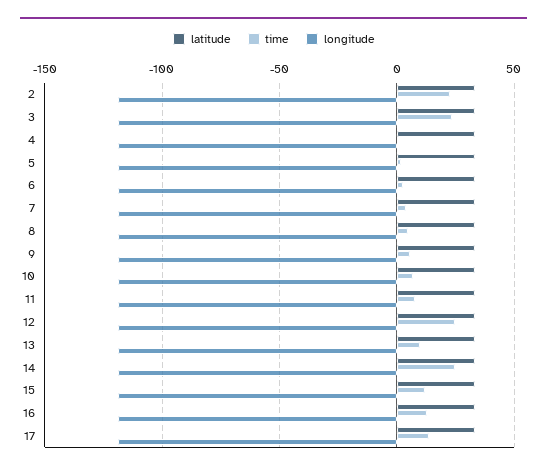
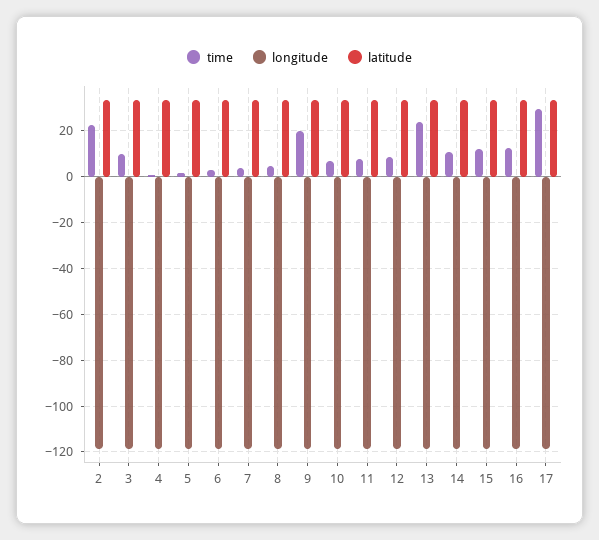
time, 3: 25 -> 10
time, 9: 5 -> 20
time, 12: 25 -> 10
time, 13: 10 -> 25
time, 14: 25 -> 10
time, 17: 15 -> 30

